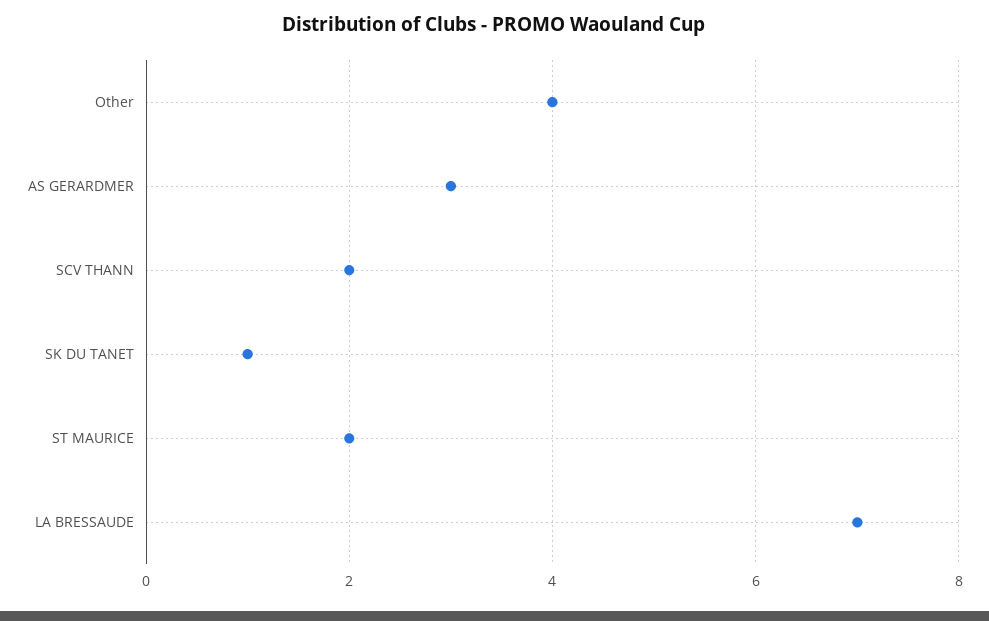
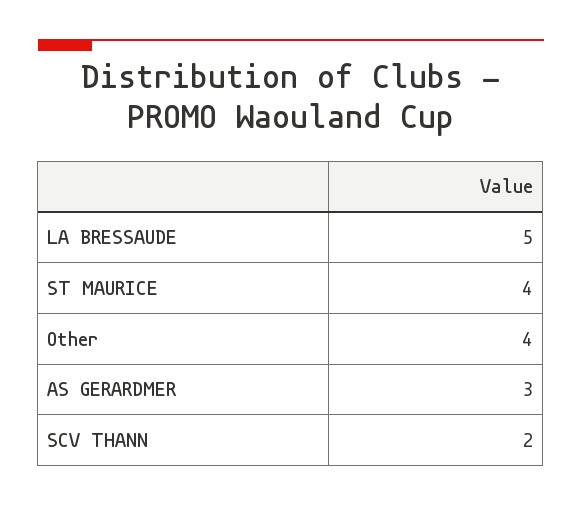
SK DU TANET: 1 -> none
ST MAURICE: 2 -> 4
LA BRESSAUDE: 7 -> 5

